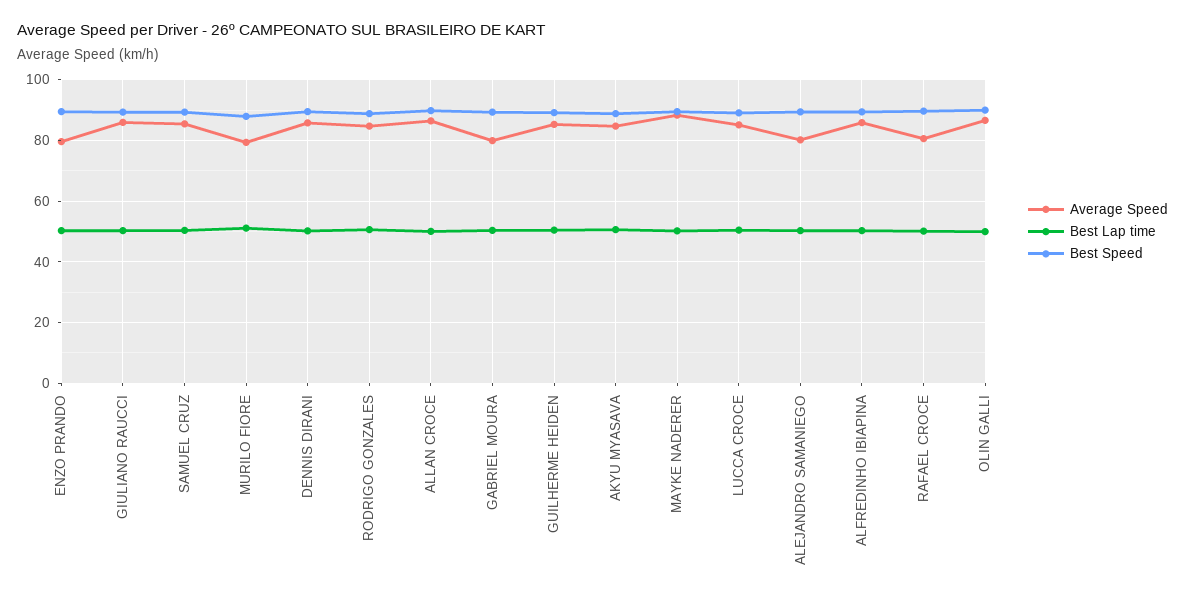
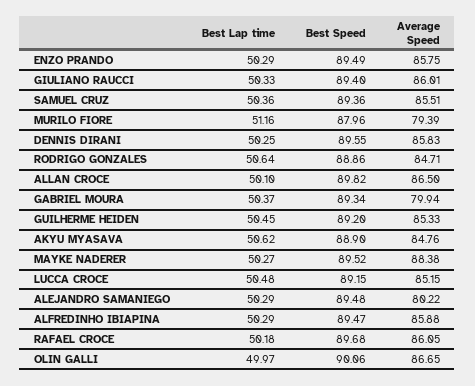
Average Speed, ENZO PRANDO: 80 -> 85.75
Average Speed, RAFAEL CROCE: 80 -> 86.05

